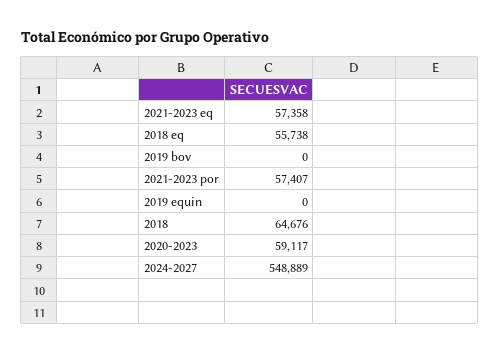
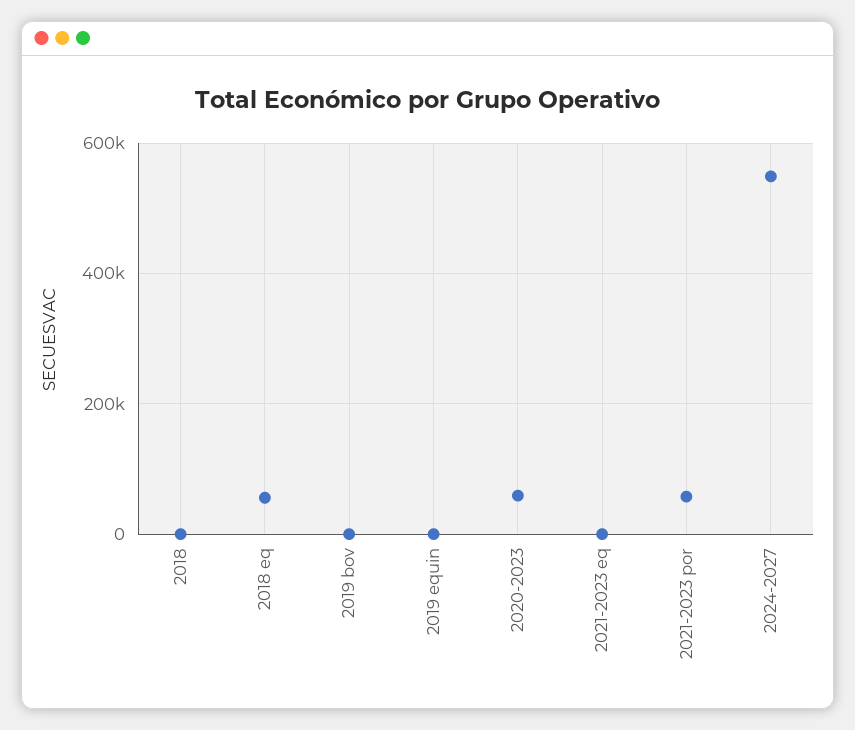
2021-2023 eq: 57358 -> 0
2018: 64676 -> 0

